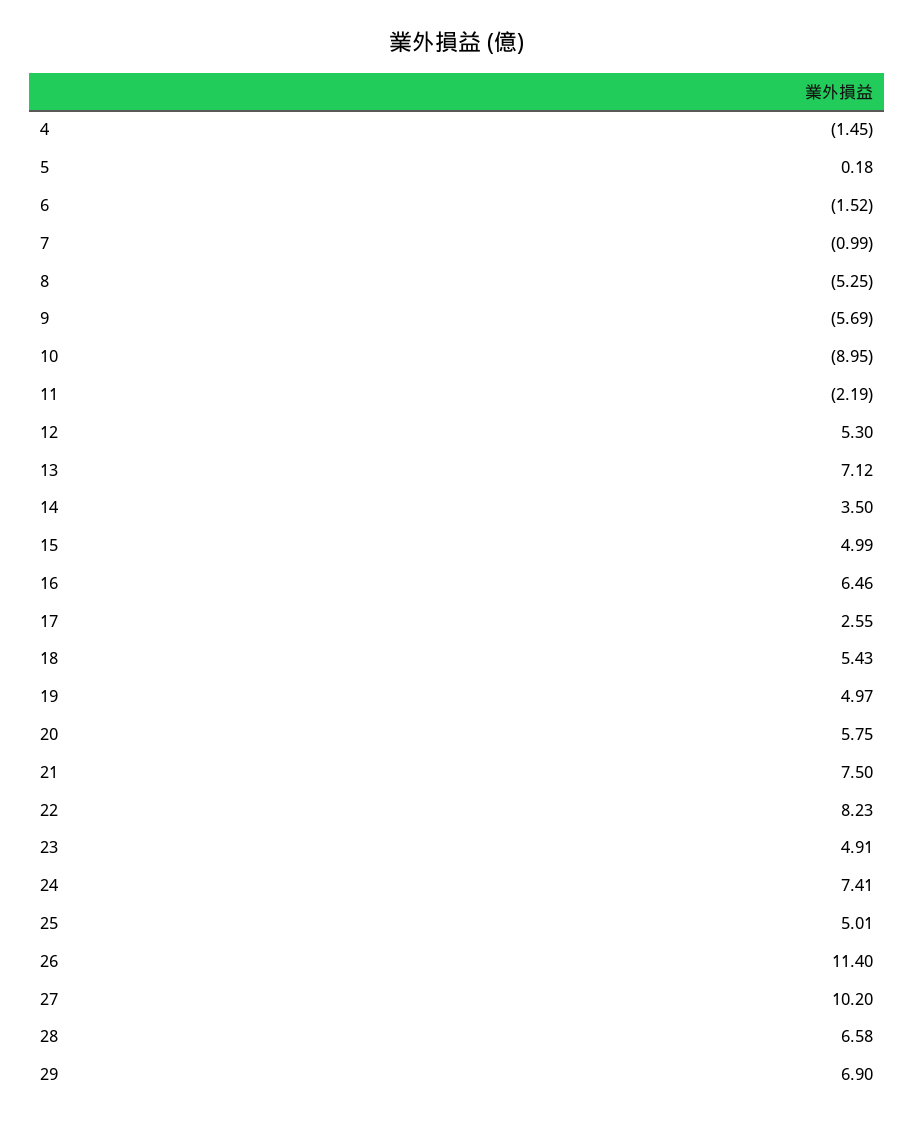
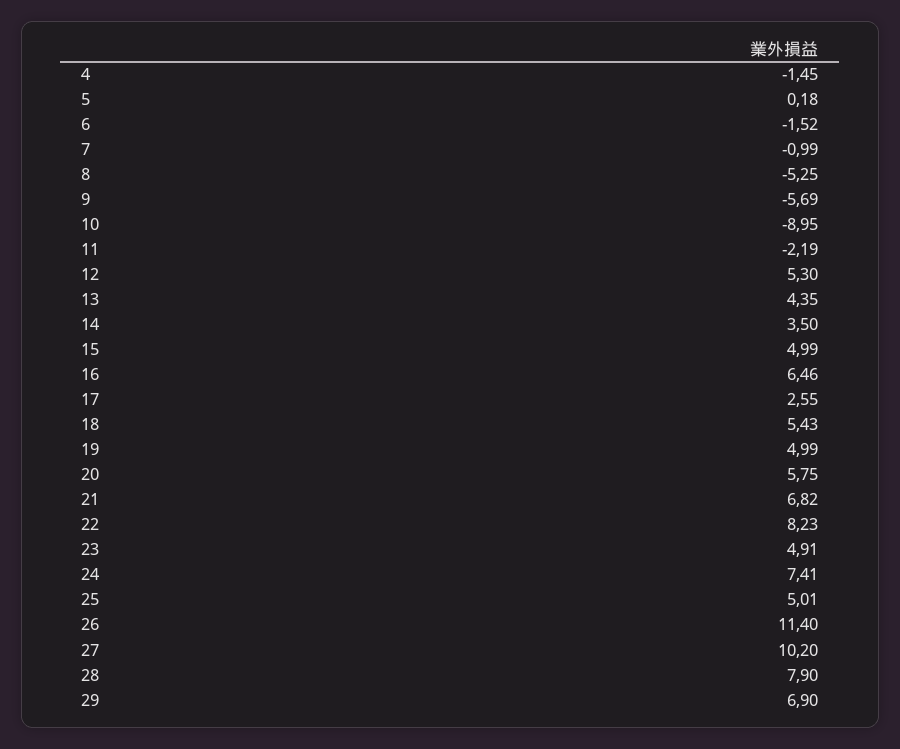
13: 7.12 -> 4.35
19: 4.97 -> 4.99
21: 7.5 -> 6.82
28: 6.58 -> 7.9

